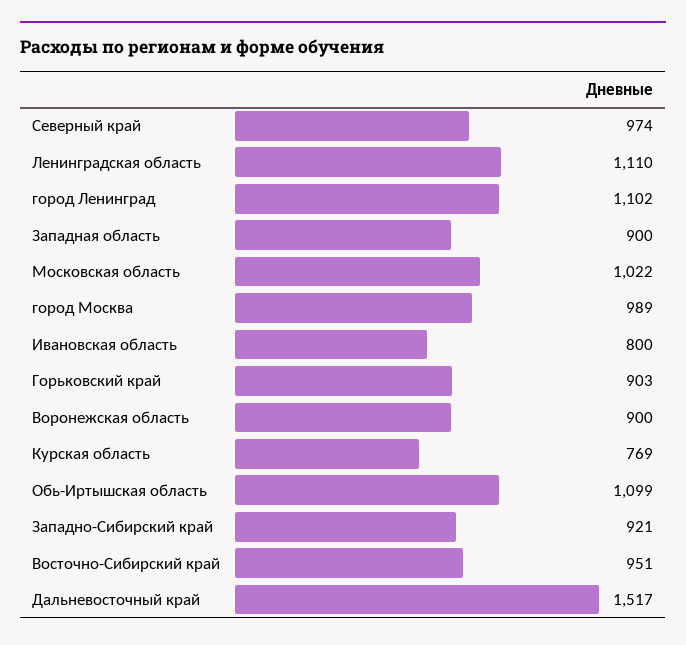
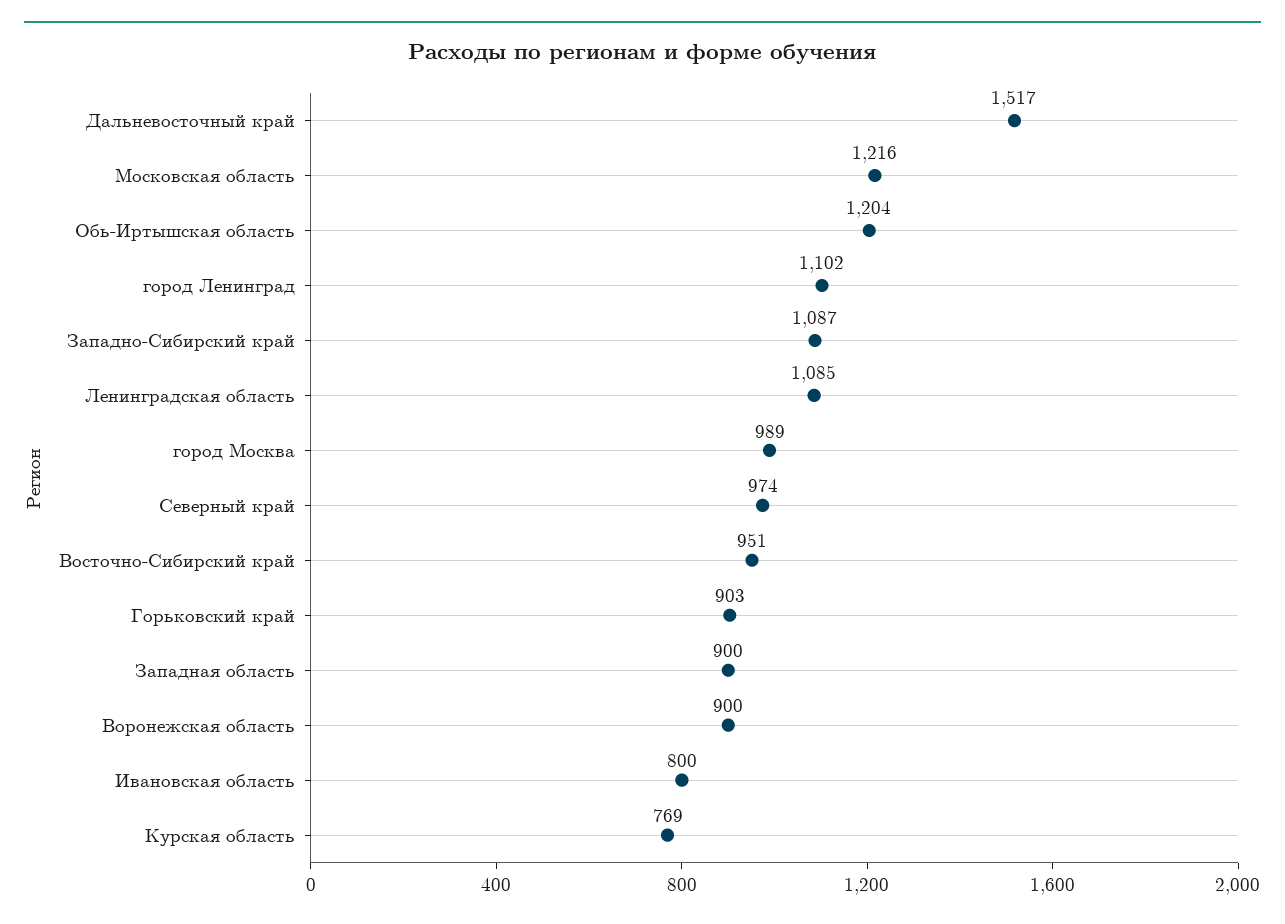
Ленинградская область: 1110 -> 1085
Московская область: 1022 -> 1216
Обь-Иртышская область: 1099 -> 1204
Западно-Сибирский край: 921 -> 1087

